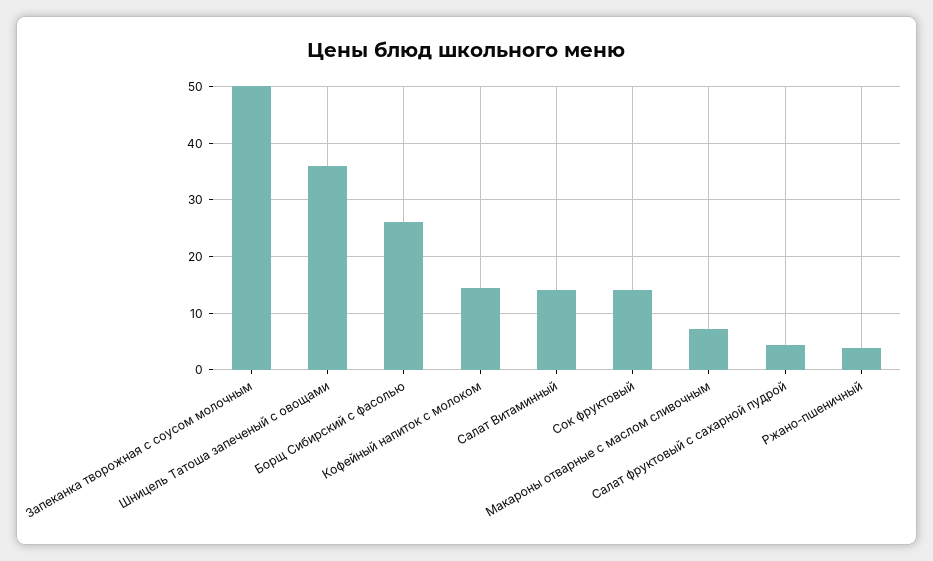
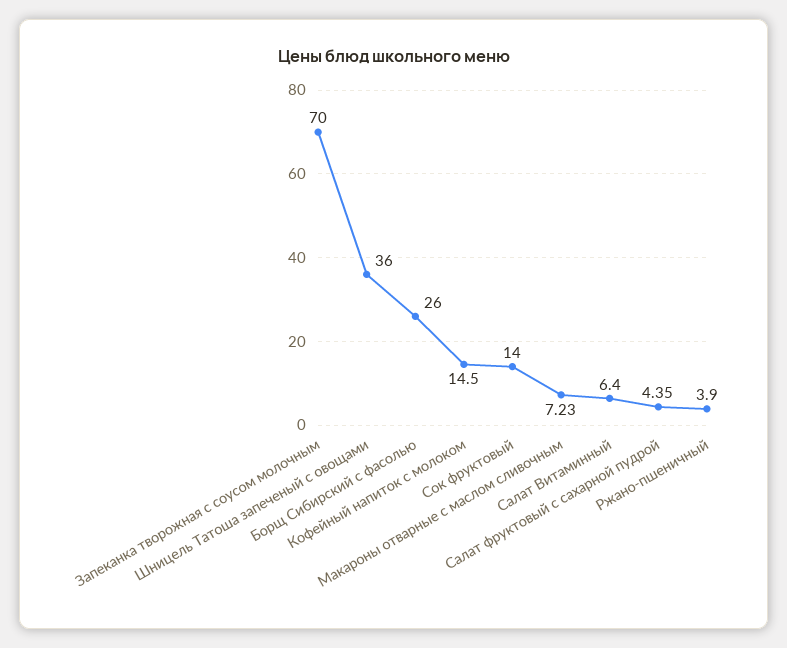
Запеканка творожная с соусом молочным: 50 -> 70
Салат Витаминный: 14 -> 6.4

